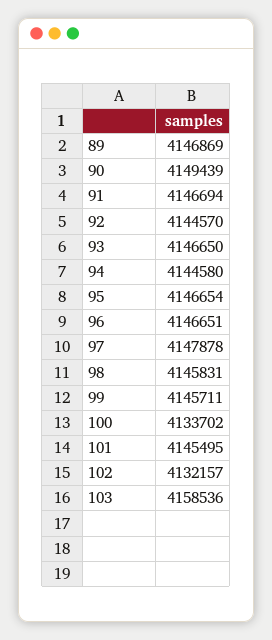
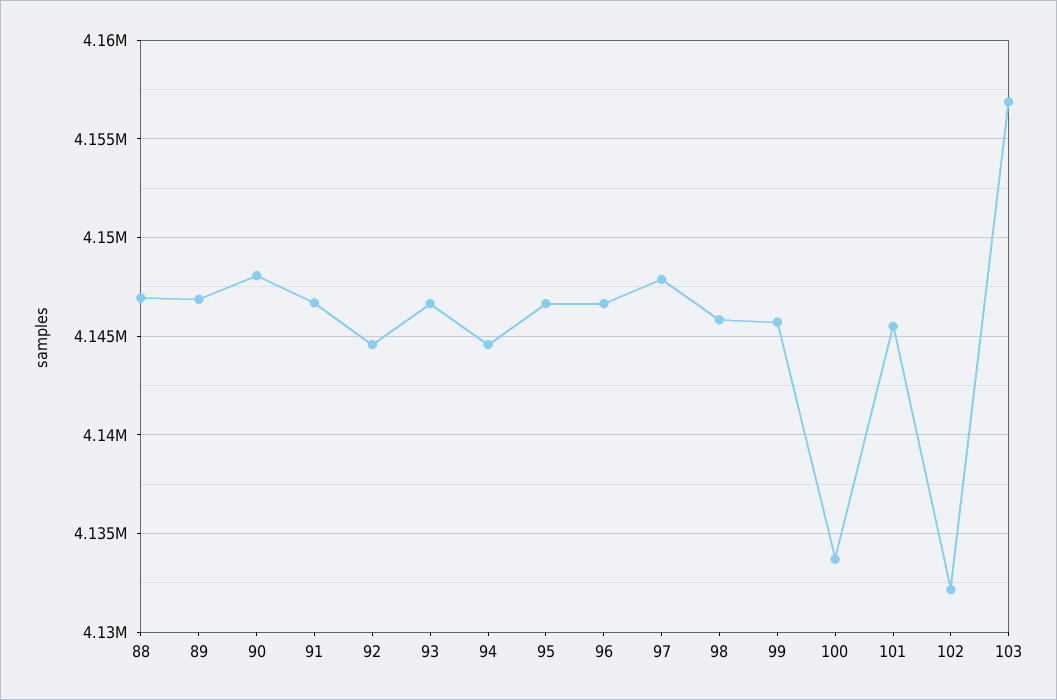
90: 4149439 -> 4148000
103: 4158536 -> 4157000
88: none -> 4147000

